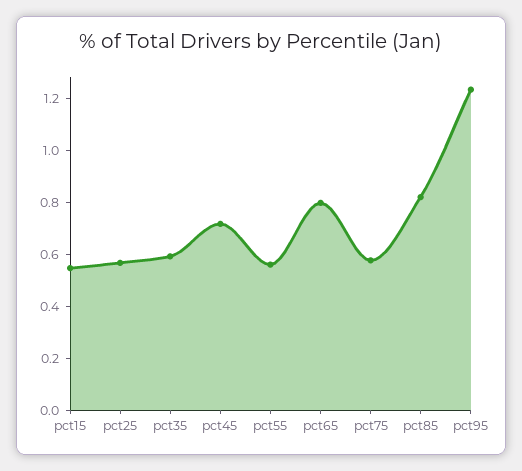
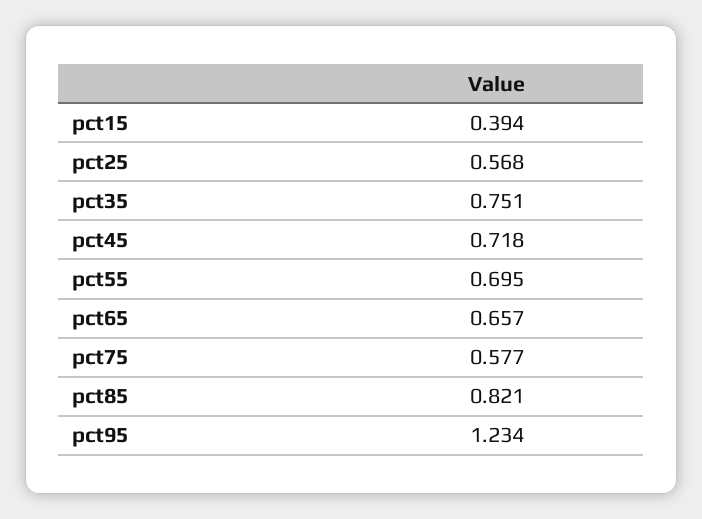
pct15: 0.55 -> 0.394
pct35: 0.6 -> 0.751
pct55: 0.55 -> 0.695
pct65: 0.8 -> 0.657

